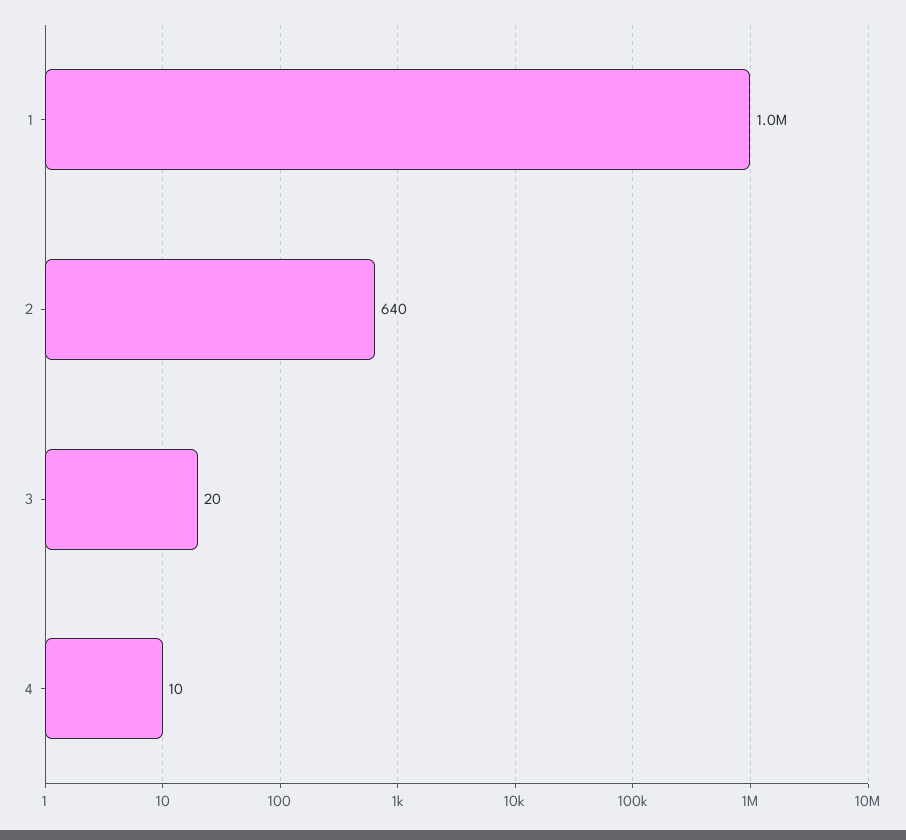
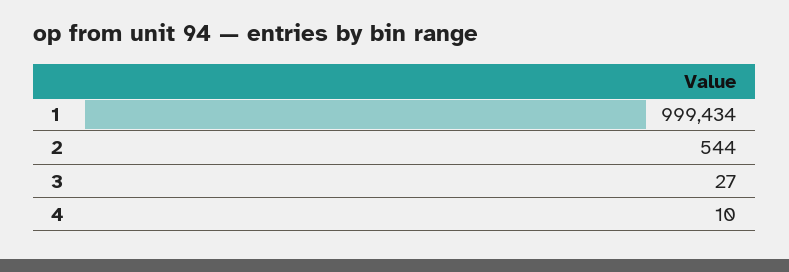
2: 640 -> 544
3: 20 -> 27

